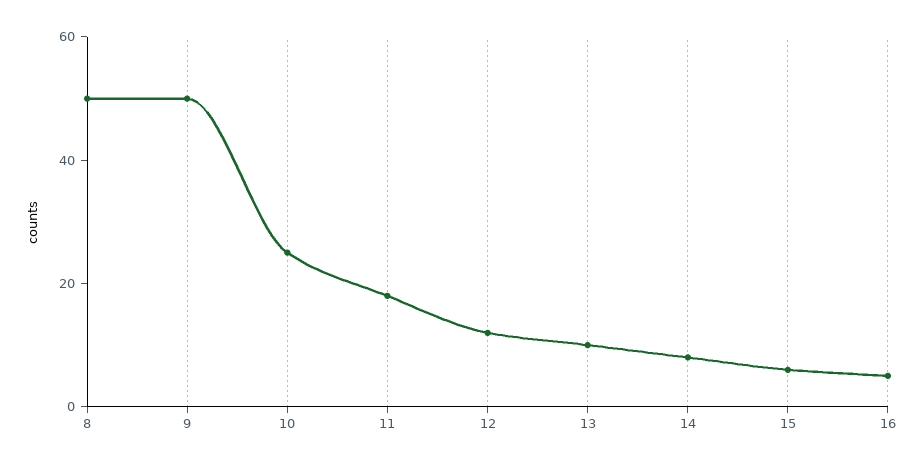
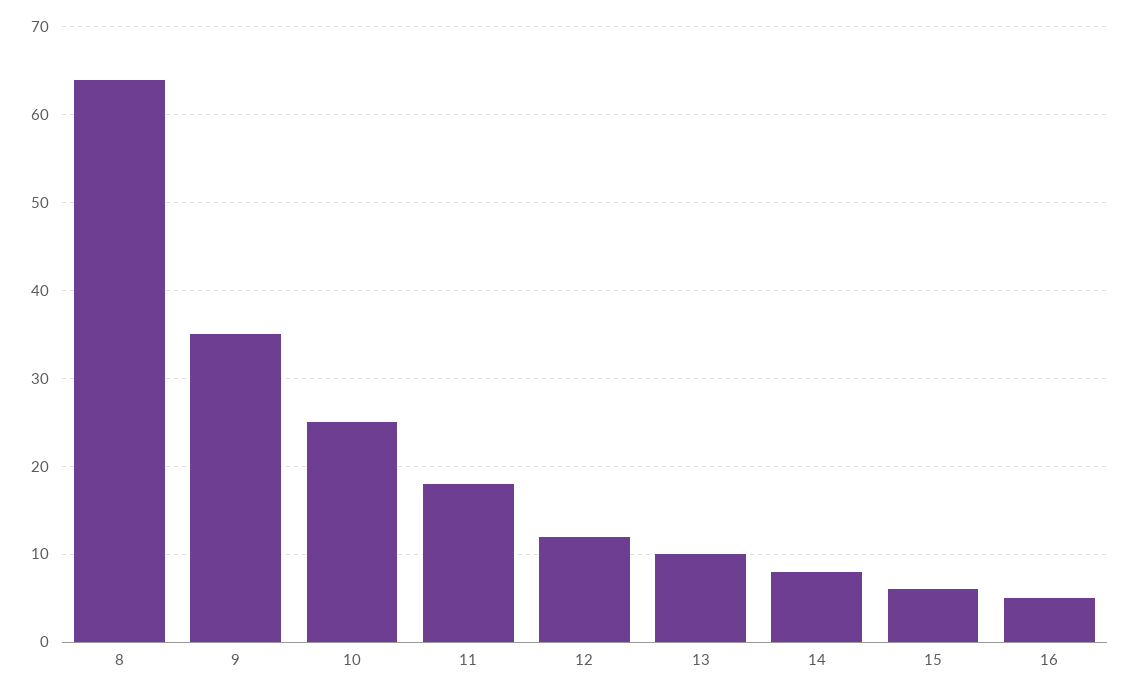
8: 50 -> 64
9: 50 -> 35

